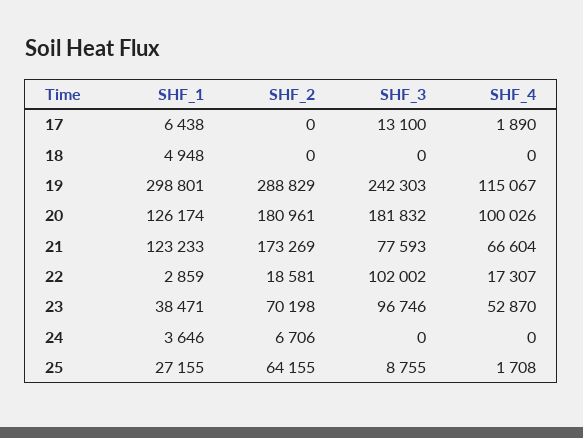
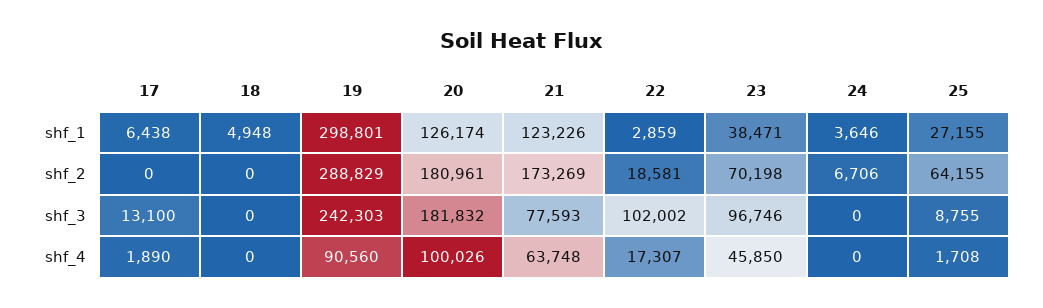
SHF_4, 19: 115067 -> 90560
SHF_1, 21: 123233 -> 123226
SHF_4, 21: 66604 -> 63748
SHF_4, 23: 52870 -> 45850

